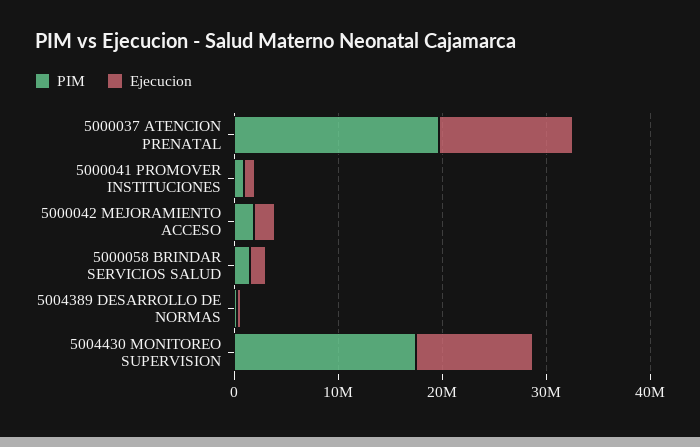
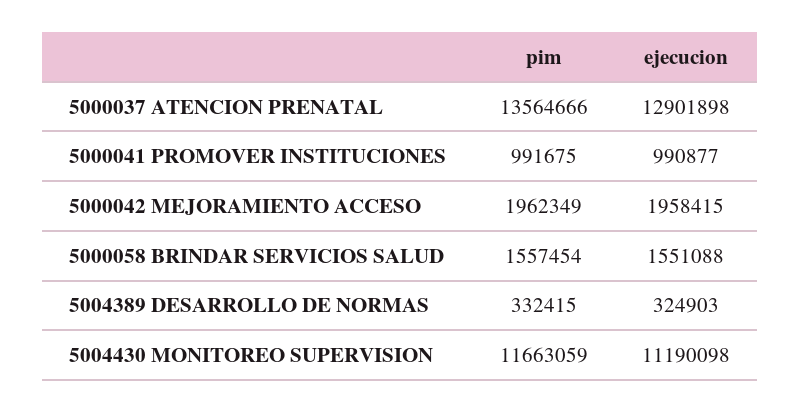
PIM, 5000037 ATENCION PRENATAL: 20000000 -> 13564666
PIM, 5004430 MONITOREO SUPERVISION: 18000000 -> 11663059

